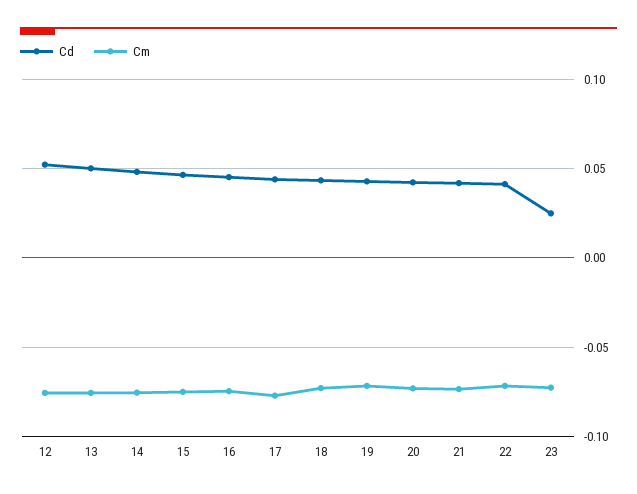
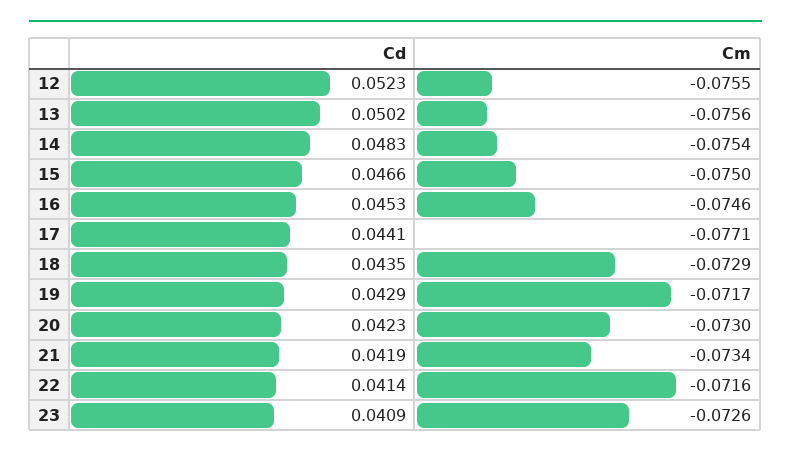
Cd, 23: 0.025 -> 0.0409

